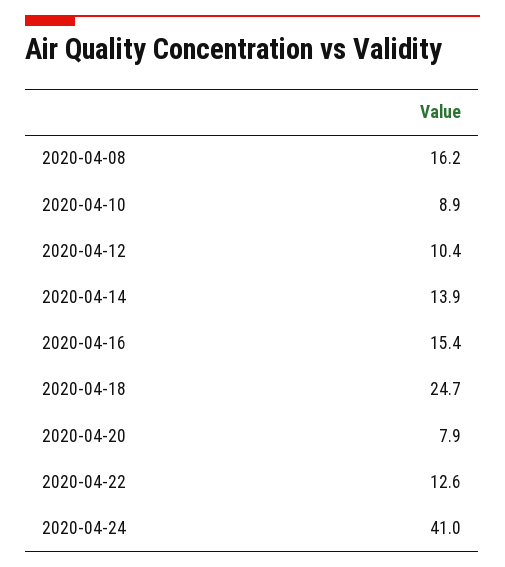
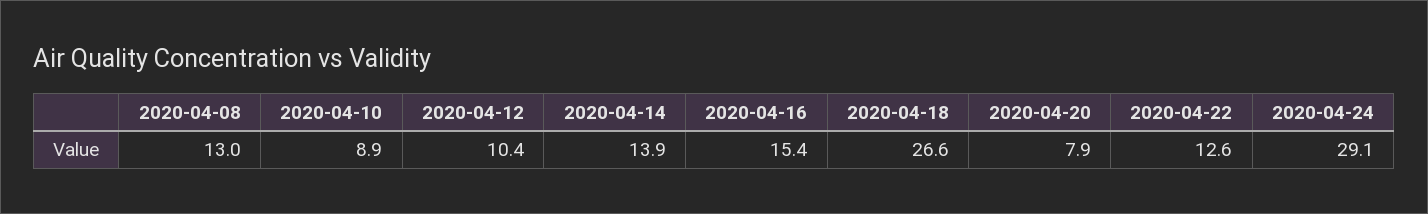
2020-04-08: 16.2 -> 13
2020-04-18: 24.7 -> 26.6
2020-04-24: 41 -> 29.1

